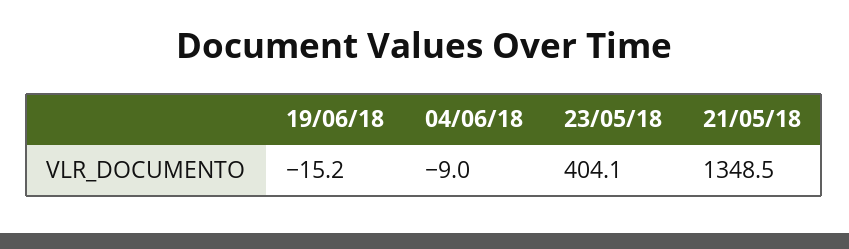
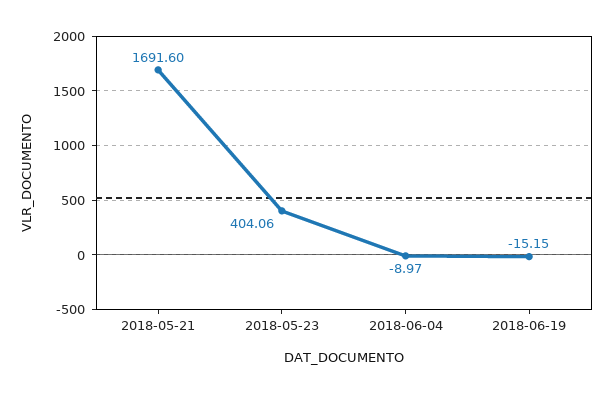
21/05/18: 1348.5 -> 1691.6

